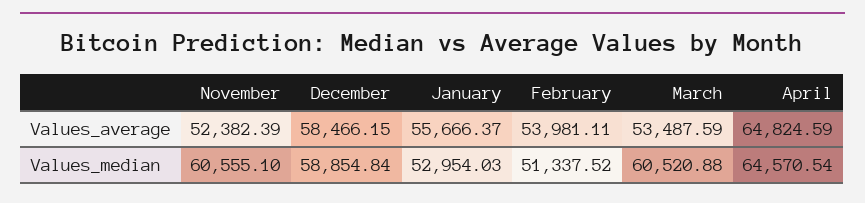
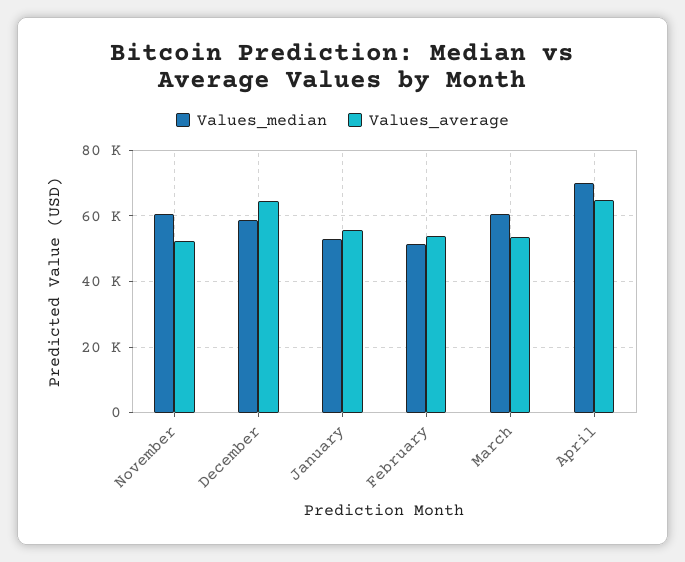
Values_average, December: 58466.15 -> 64000
Values_median, April: 64570.54 -> 70000

